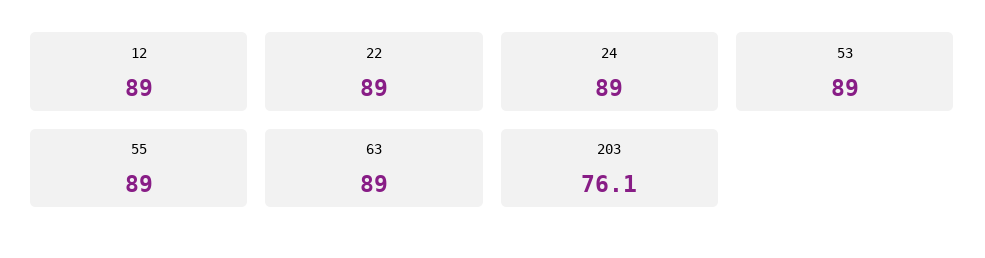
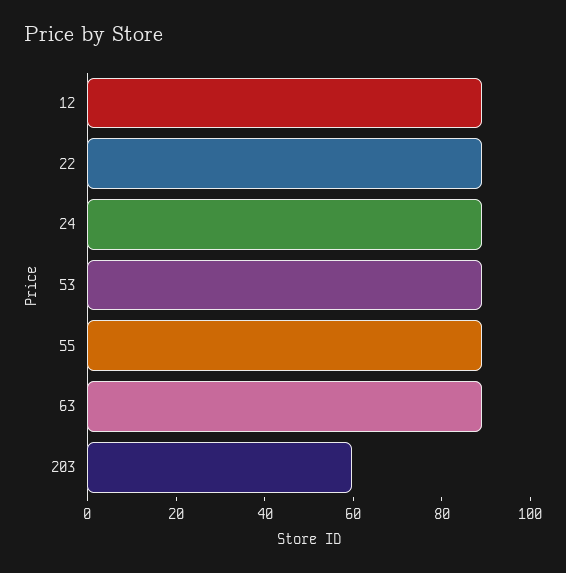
203: 76.1 -> 60

